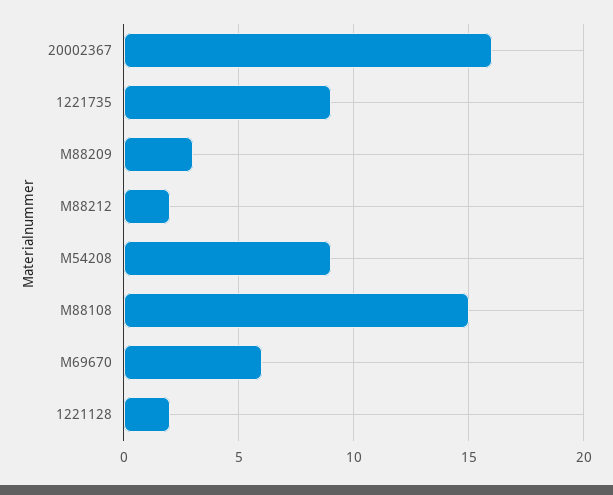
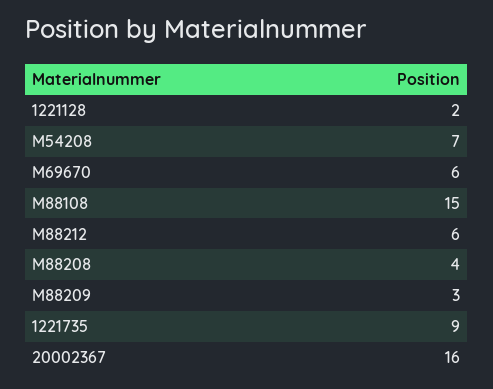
M88212: 2 -> 6
M54208: 9 -> 7
M88208: none -> 4

